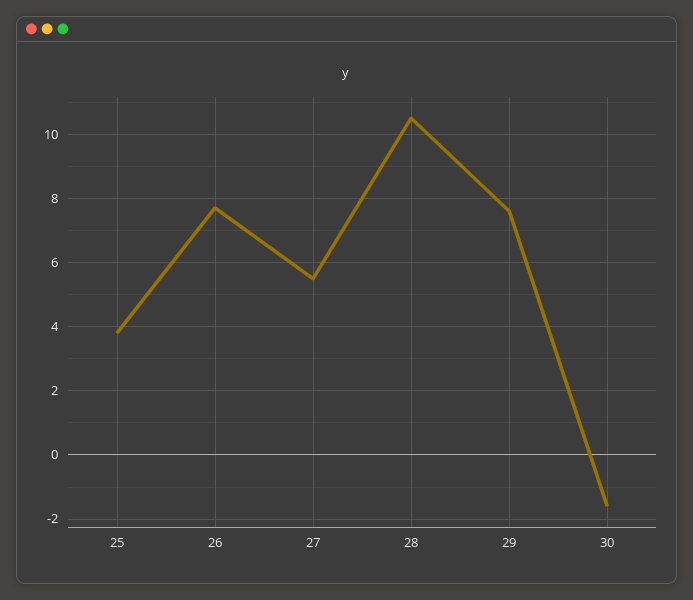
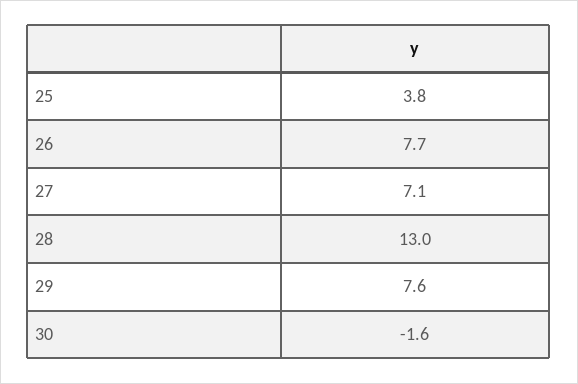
27: 5.5 -> 7.1
28: 10.5 -> 13

